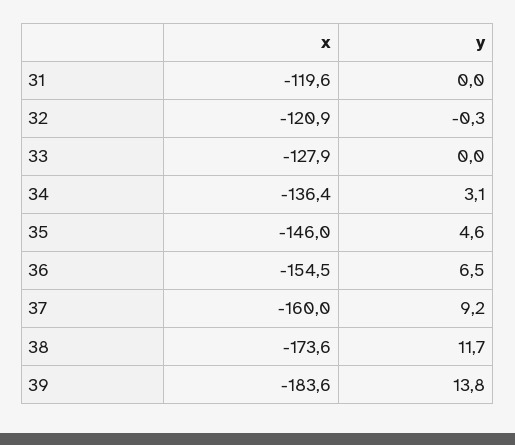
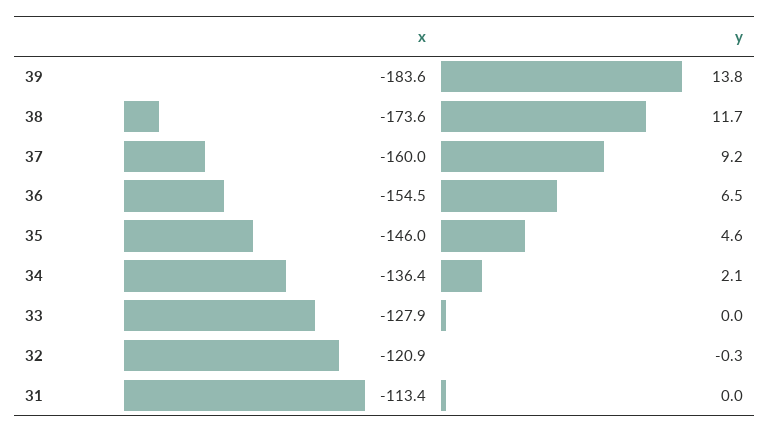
x, 31: -119.6 -> -113.4
y, 34: 3.1 -> 2.1

